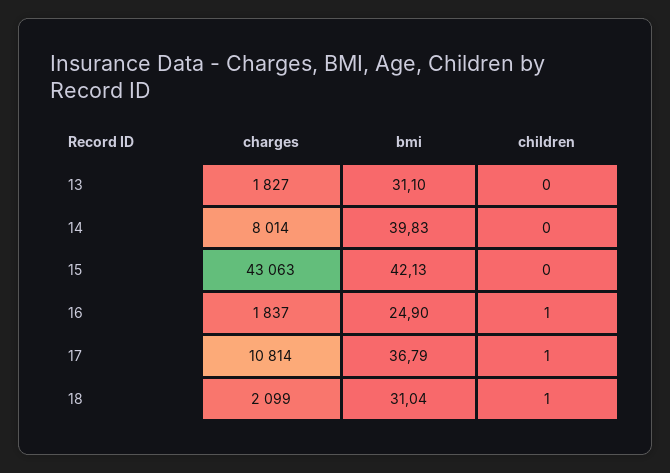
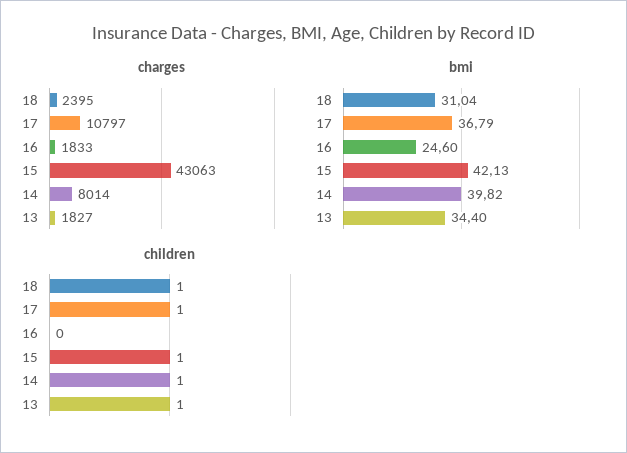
bmi, 13: 31.1 -> 34.4
children, 13: 0 -> 1
bmi, 14: 39.83 -> 39.82
children, 14: 0 -> 1
children, 15: 0 -> 1
charges, 16: 1837 -> 1833
bmi, 16: 24.9 -> 24.6
children, 16: 1 -> 0
charges, 17: 10814 -> 10797
charges, 18: 2099 -> 2395

